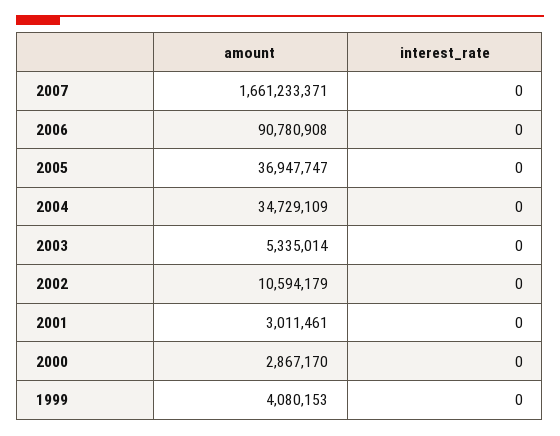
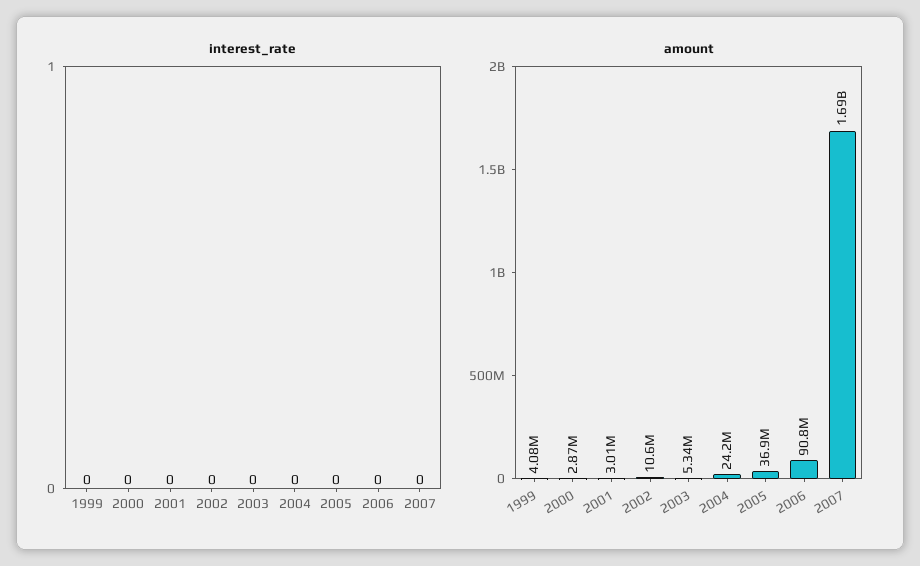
amount, 2007: 1661233371 -> 1690000000
amount, 2004: 34729109 -> 24200000

